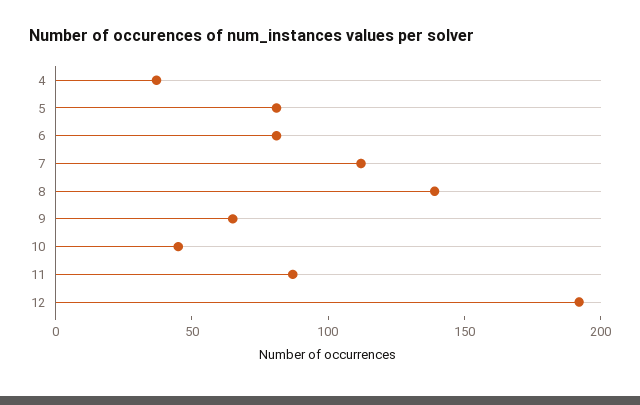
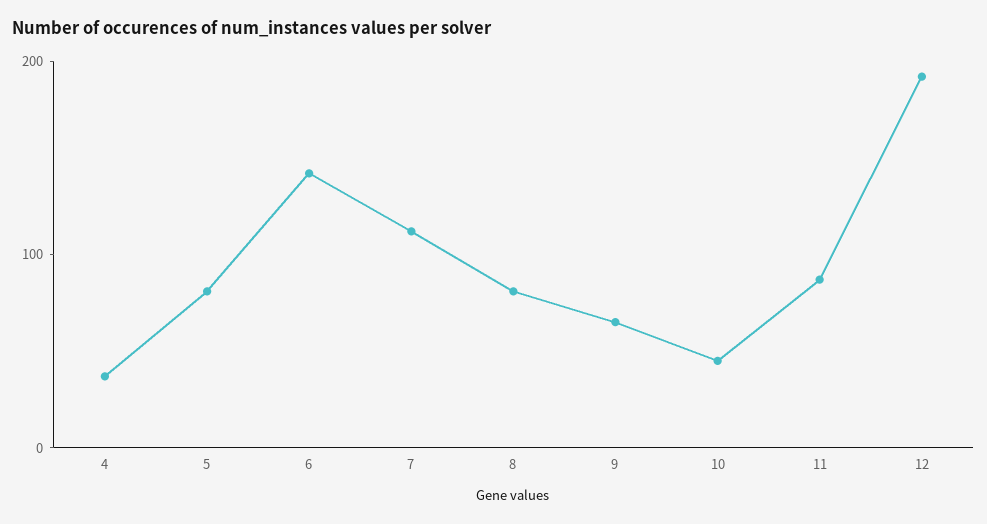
6: 80 -> 140
8: 140 -> 80

